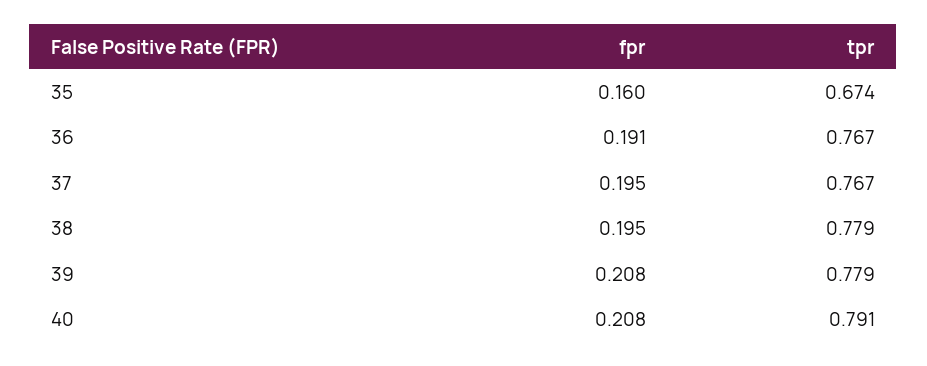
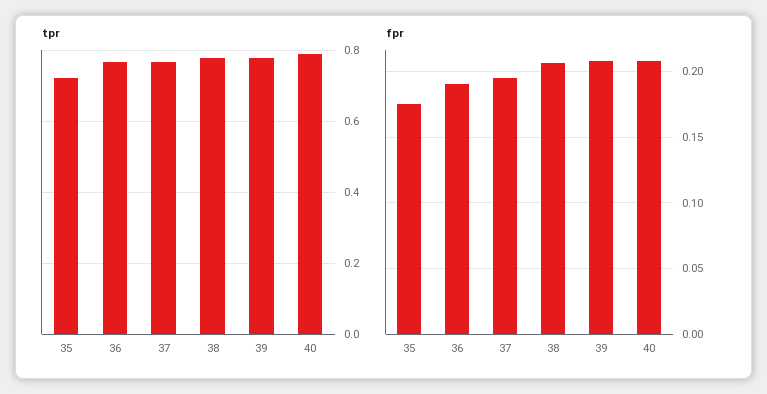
fpr, 35: 0.16 -> 0.175
tpr, 35: 0.674 -> 0.72
fpr, 38: 0.195 -> 0.205

